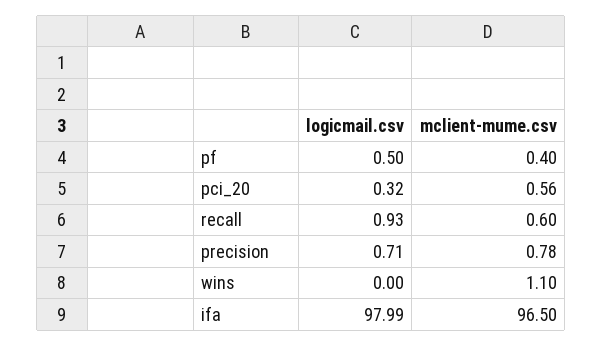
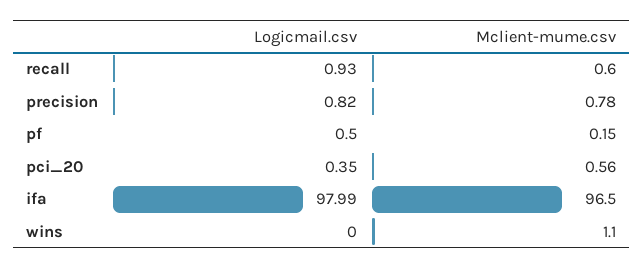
mclient-mume.csv, pf: 0.4 -> 0.15
logicmail.csv, pci_20: 0.32 -> 0.35
logicmail.csv, precision: 0.71 -> 0.82

